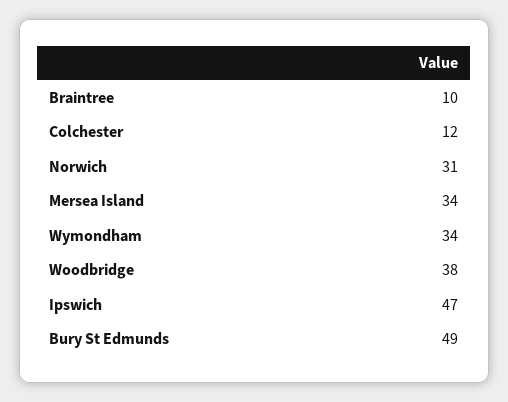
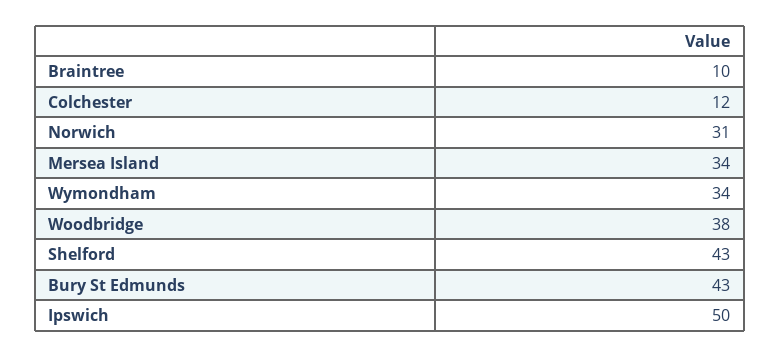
Ipswich: 47 -> 50
Bury St Edmunds: 49 -> 43
Shelford: none -> 43

